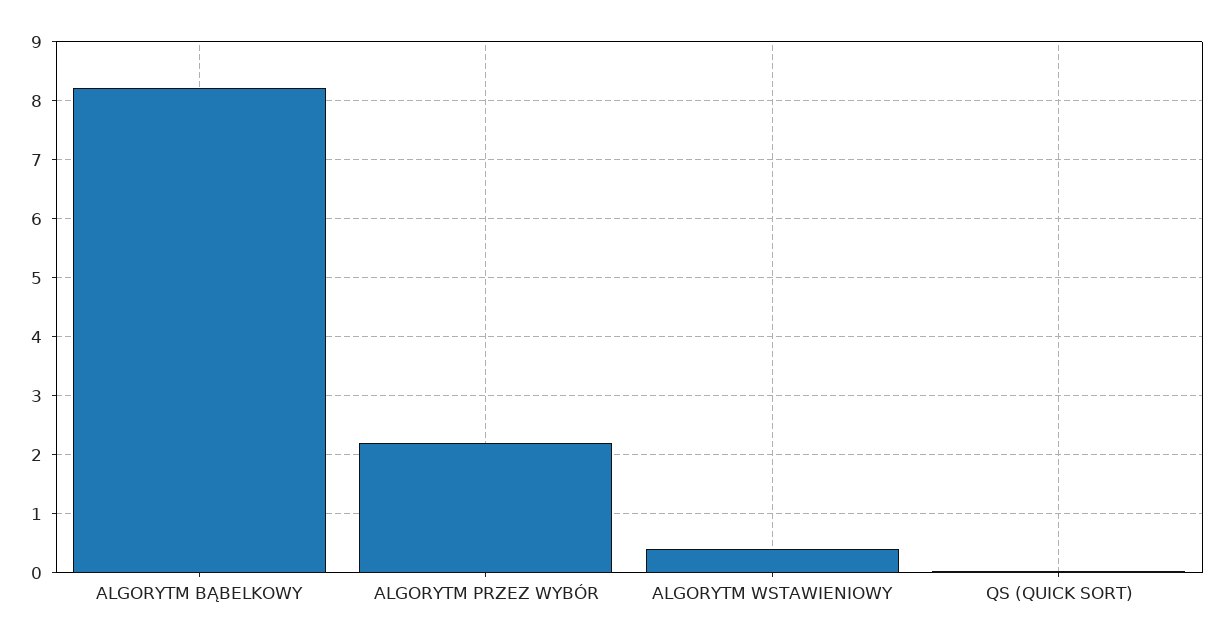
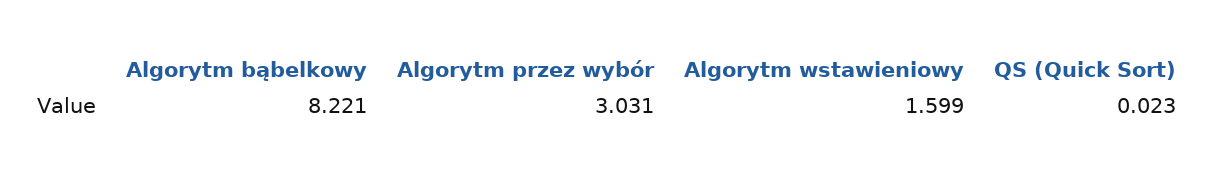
ALGORYTM PRZEZ WYBÓR: 2.2 -> 3.031
ALGORYTM WSTAWIENIOWY: 0.4 -> 1.599

